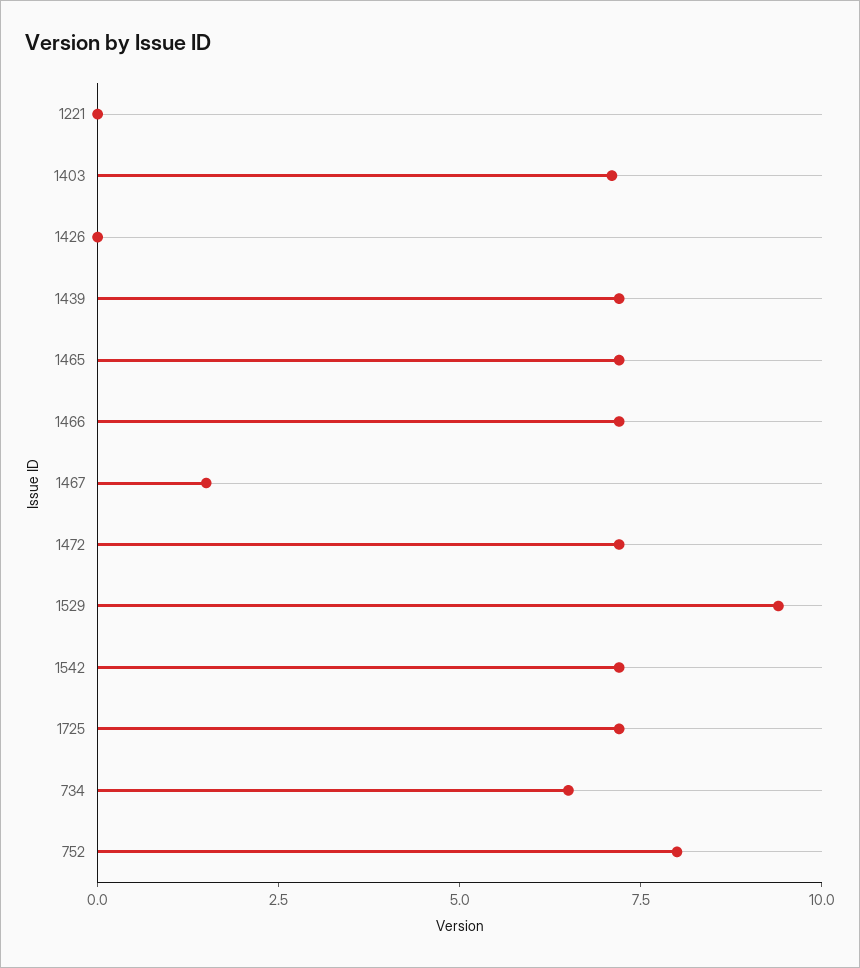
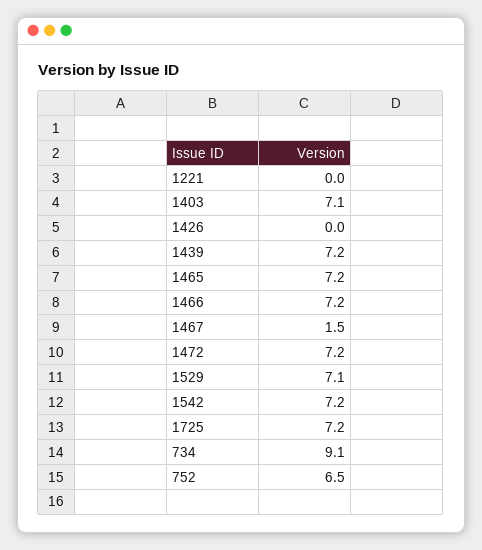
1529: 9.5 -> 7.1
734: 6.5 -> 9.1
752: 8 -> 6.5

